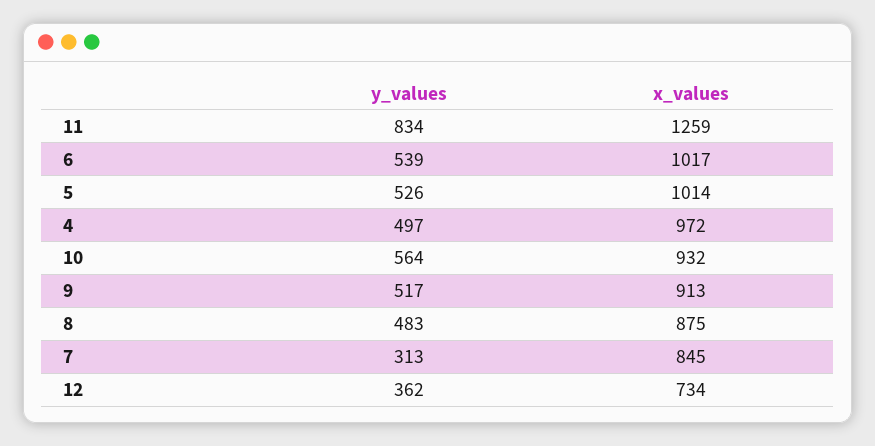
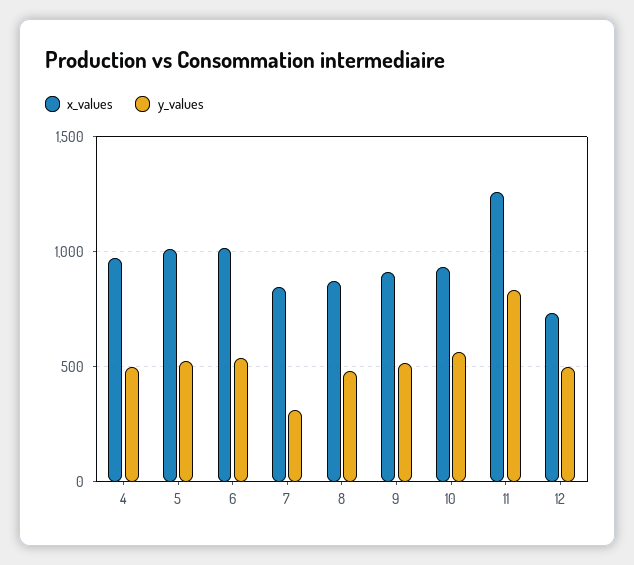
y_values, 12: 362 -> 500

